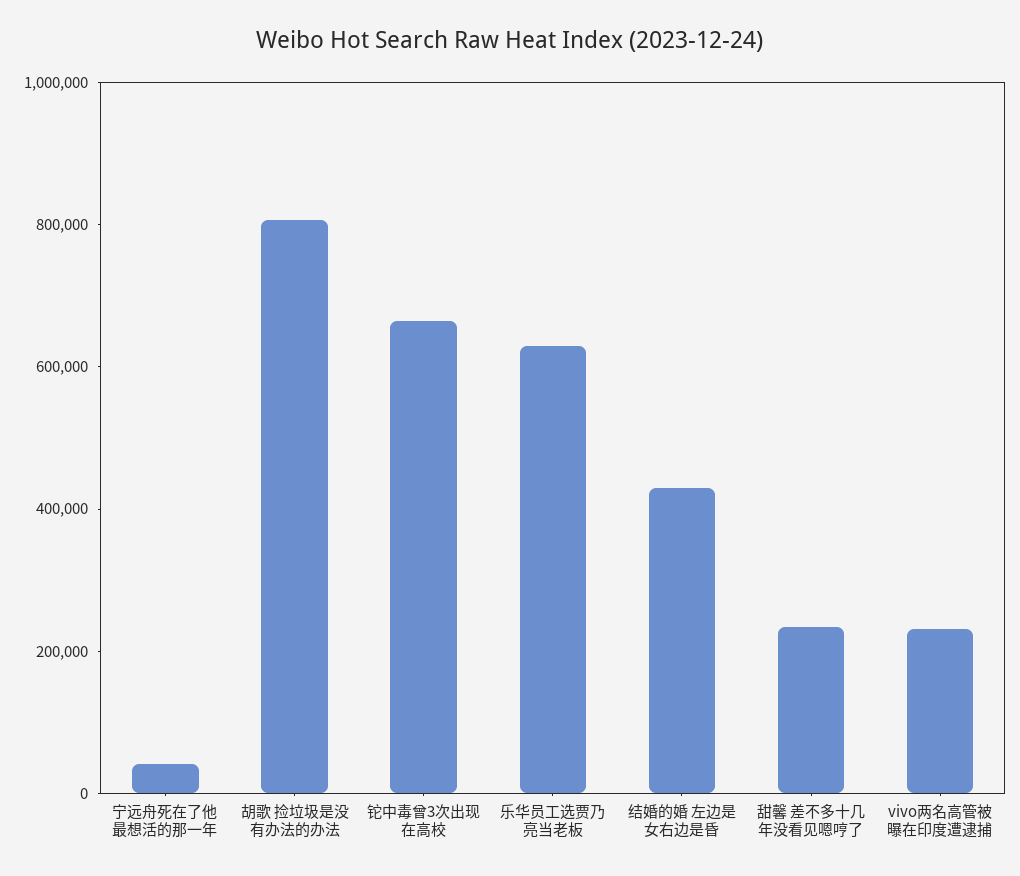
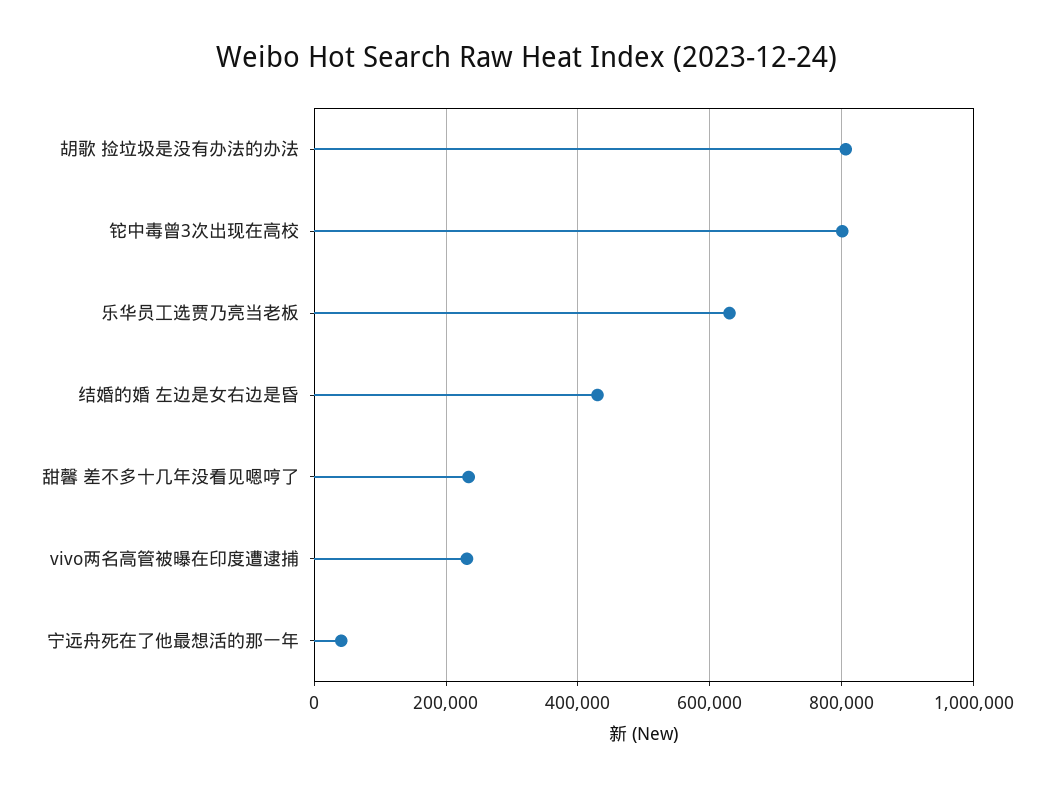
铊中毒曾3次出现在高校: 650000 -> 800000

